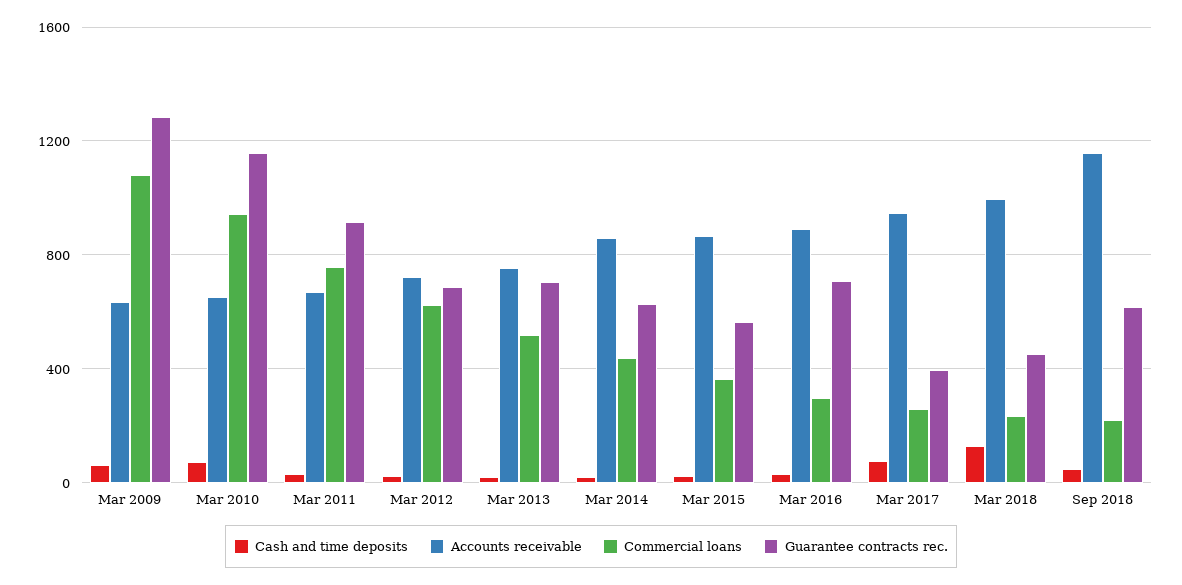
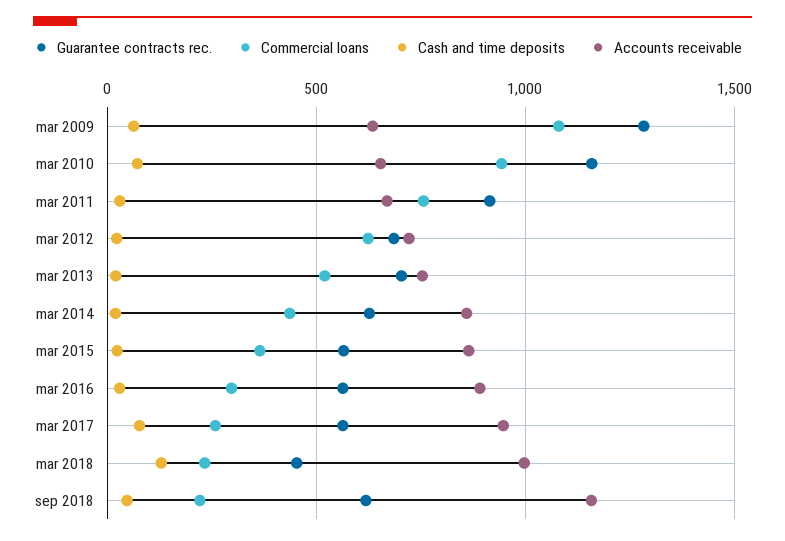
Guarantee contracts rec., Mar 2016: 700 -> 550
Guarantee contracts rec., Mar 2017: 400 -> 550

